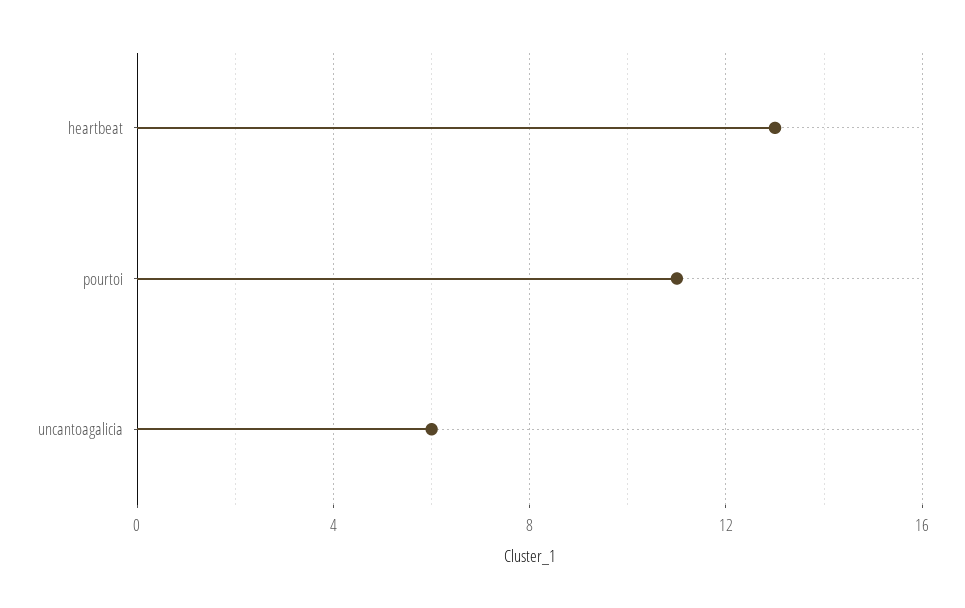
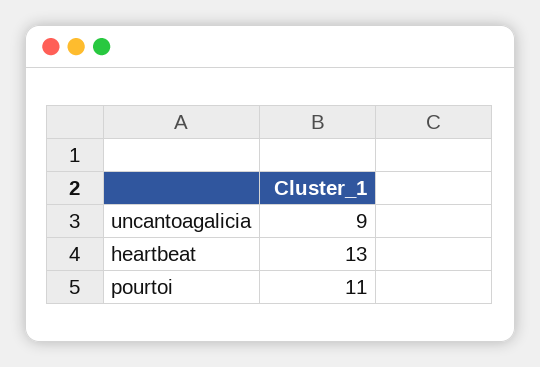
uncantoagalicia: 6 -> 9

